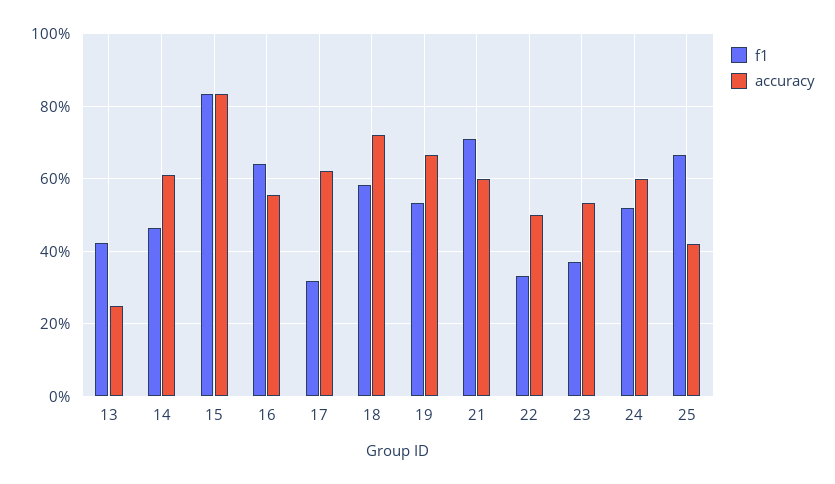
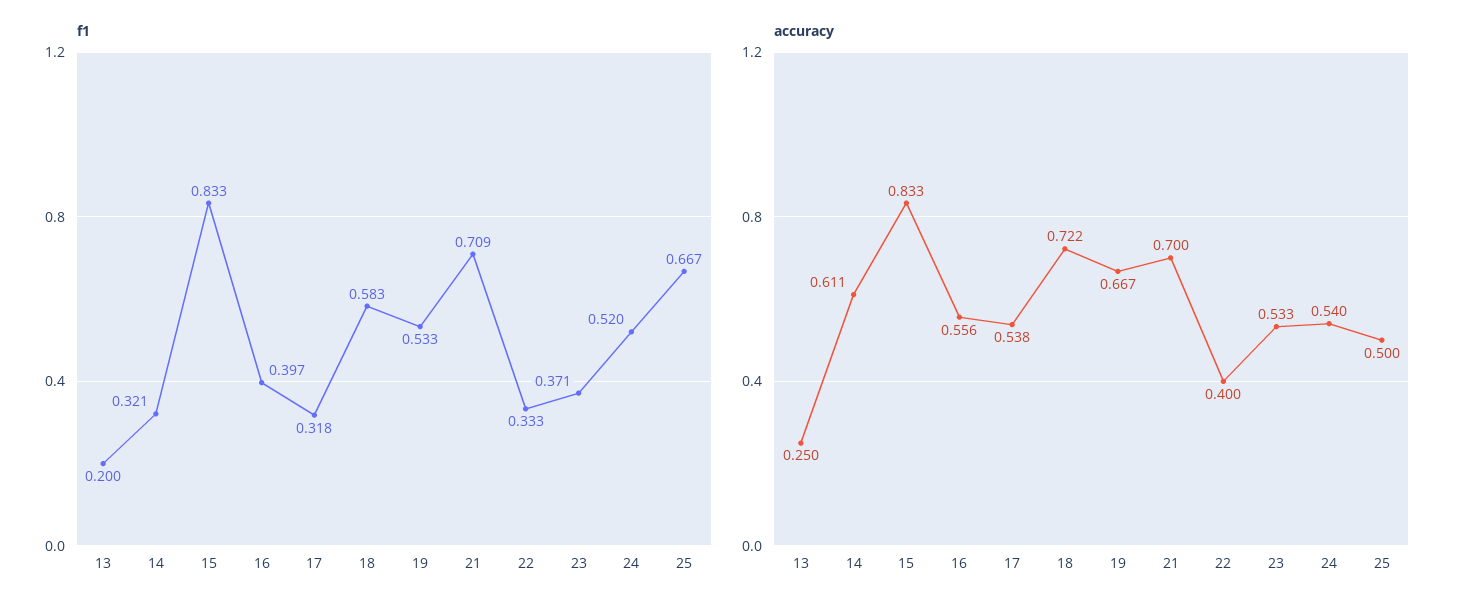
f1, 13: 0.42 -> 0.2
f1, 14: 0.46 -> 0.321
f1, 16: 0.64 -> 0.397
accuracy, 17: 0.62 -> 0.538
accuracy, 21: 0.6 -> 0.7
accuracy, 22: 0.5 -> 0.4
accuracy, 24: 0.6 -> 0.54
accuracy, 25: 0.42 -> 0.5

